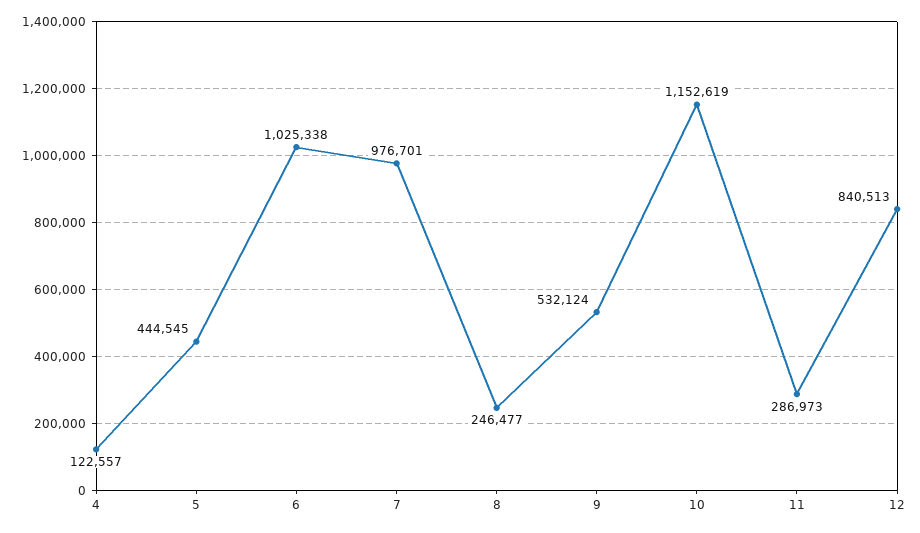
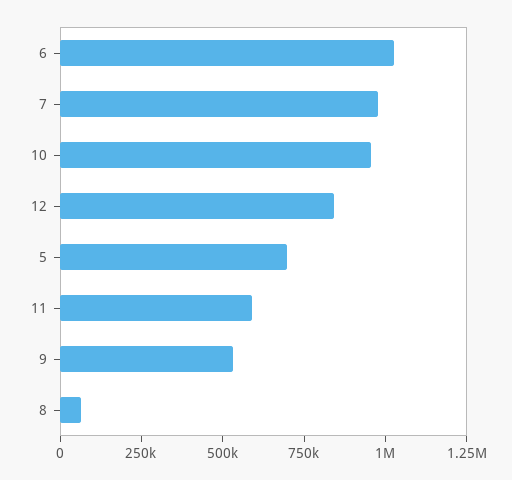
4: 122557 -> none
5: 444545 -> 700000
8: 246477 -> 50000
10: 1152619 -> 950000
11: 286973 -> 600000

